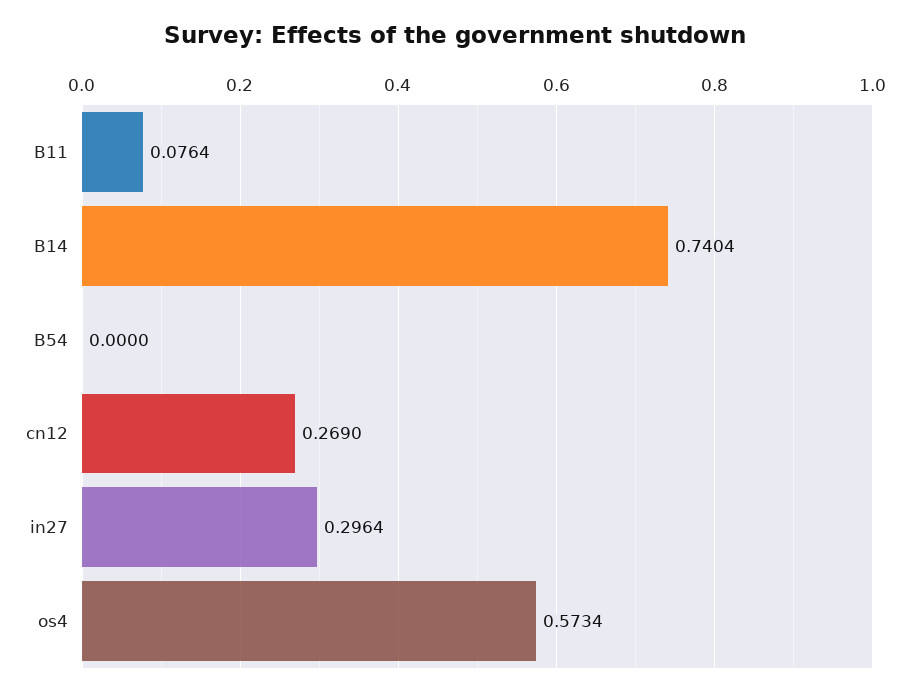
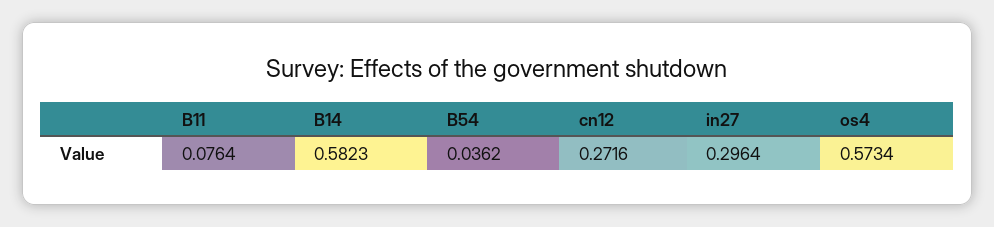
B14: 0.7404 -> 0.5823
B54: 0 -> 0.0362
cn12: 0.269 -> 0.2716

